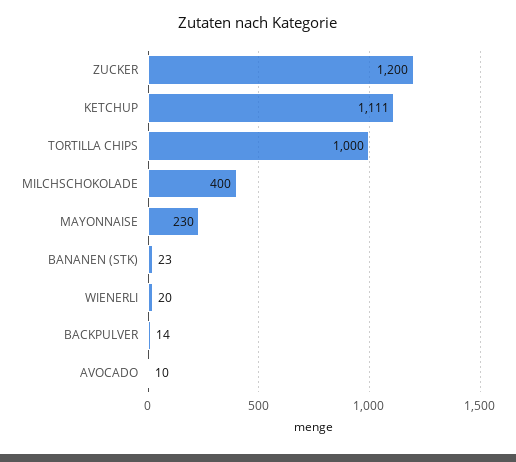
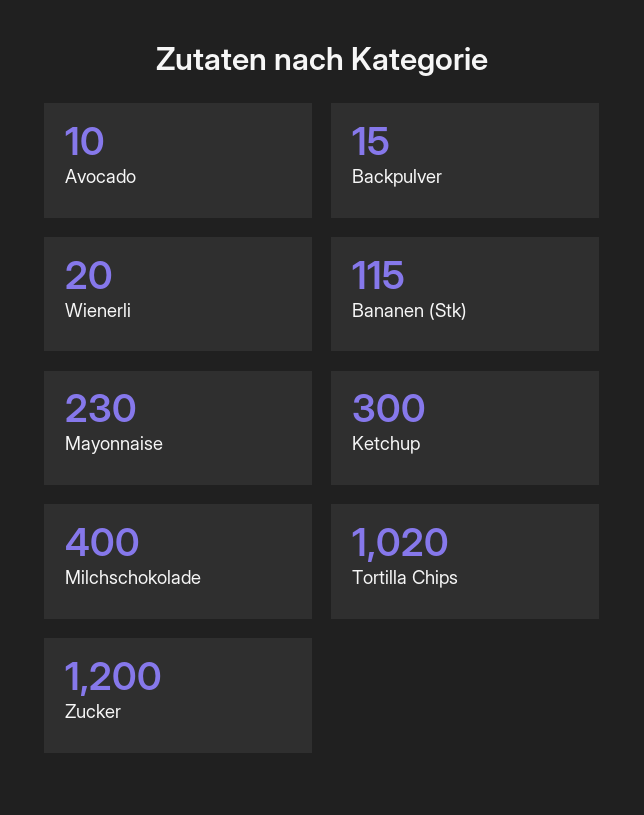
KETCHUP: 1111 -> 300
TORTILLA CHIPS: 1000 -> 1020
BANANEN (STK): 23 -> 115
BACKPULVER: 14 -> 15

